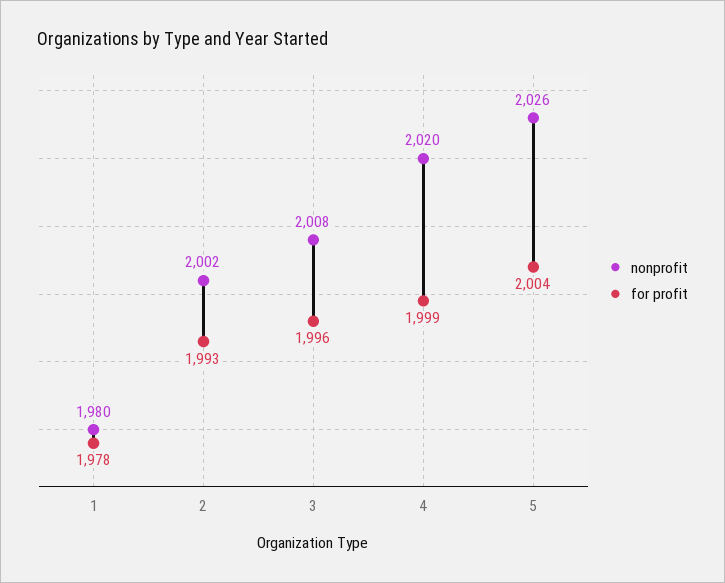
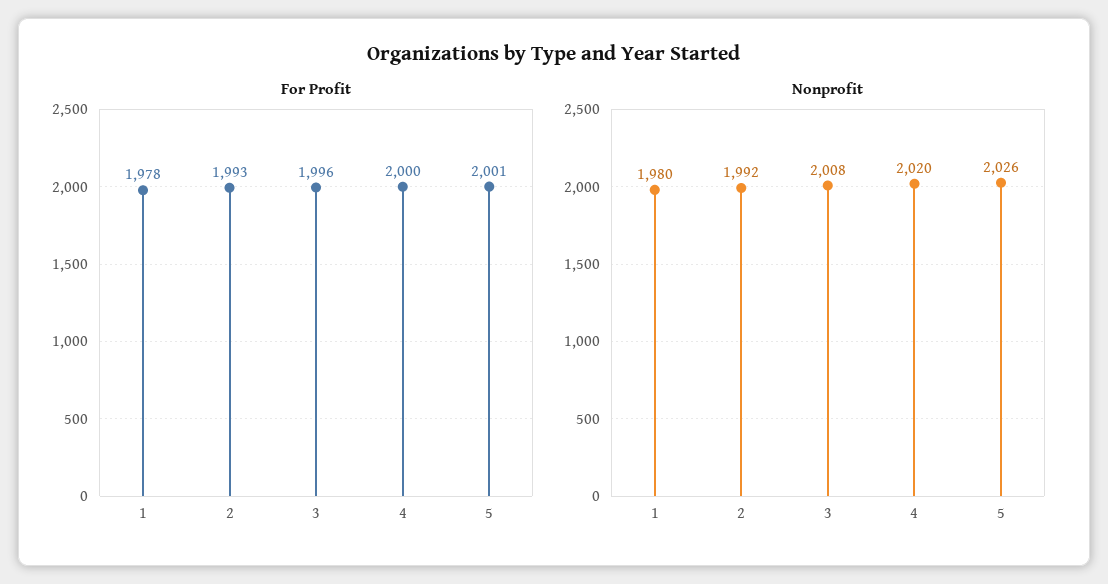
nonprofit, 2: 2002 -> 1992
for profit, 4: 1999 -> 2000
for profit, 5: 2004 -> 2001

